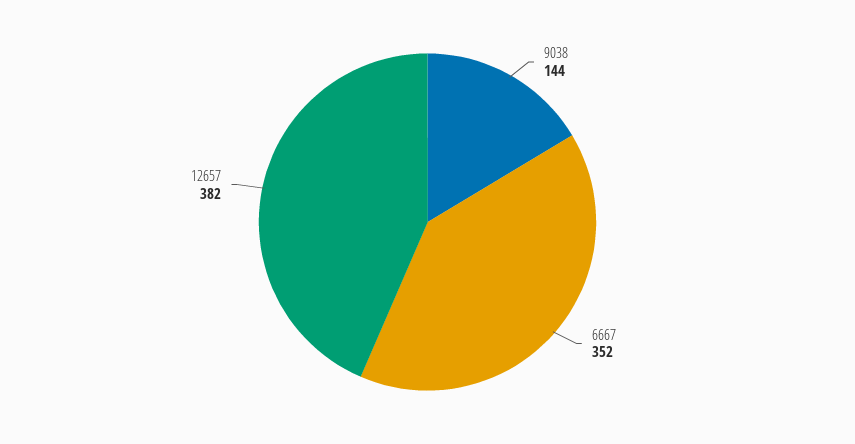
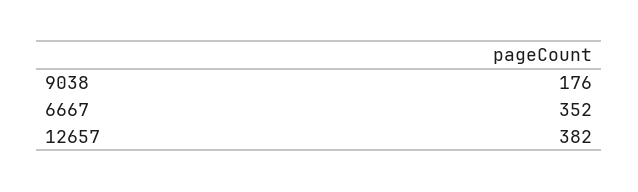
9038: 144 -> 176

